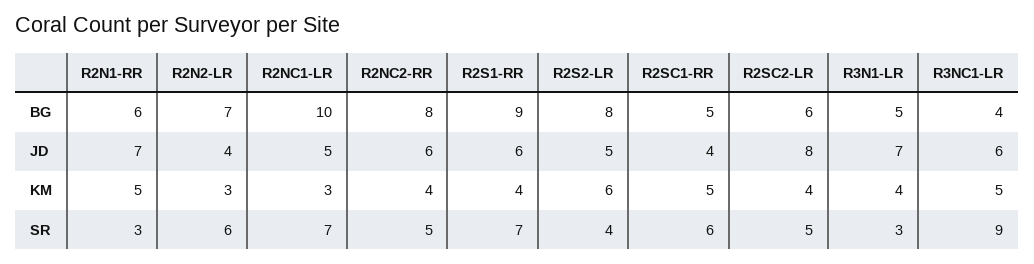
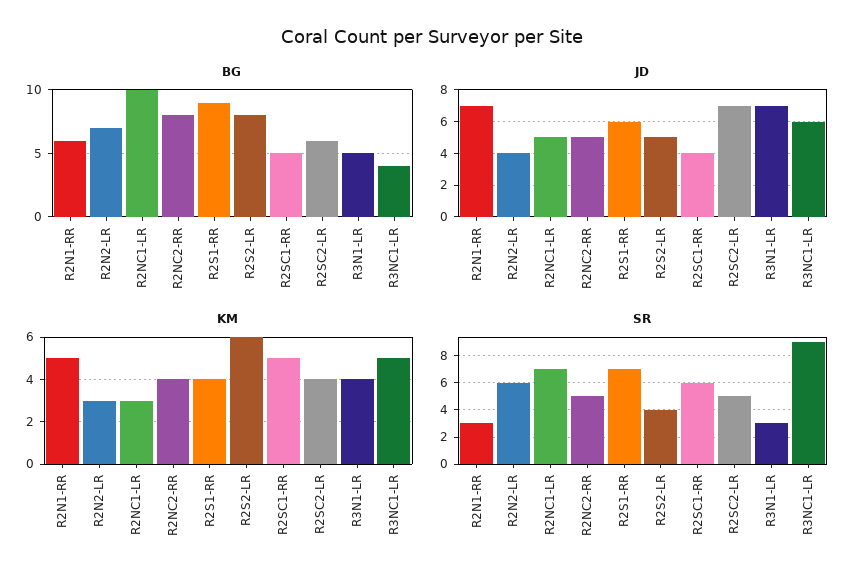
JD, R2NC2-RR: 6 -> 5
JD, R2SC2-LR: 8 -> 7

